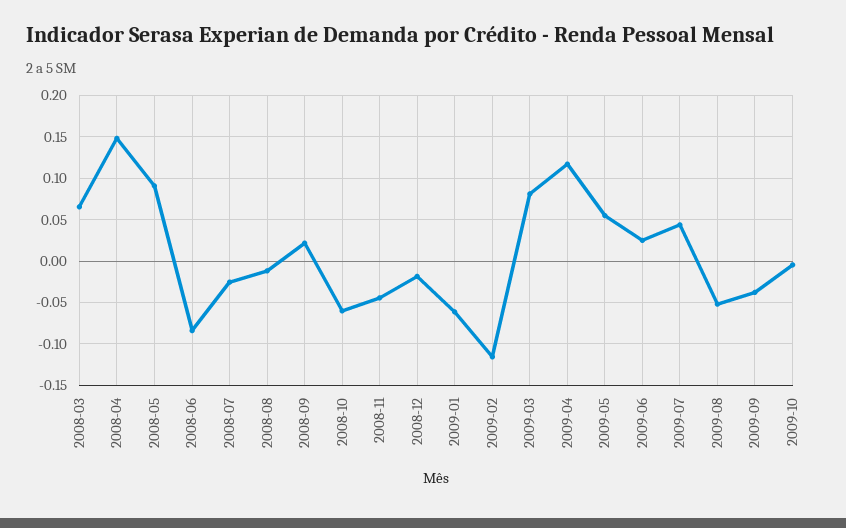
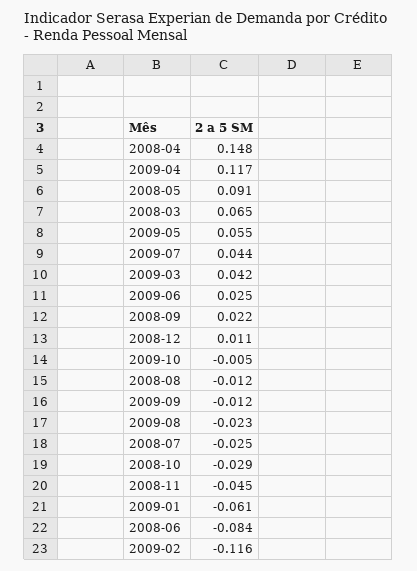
2008-10: -0.06 -> -0.029
2008-12: -0.02 -> 0.011
2009-03: 0.08 -> 0.042
2009-08: -0.05 -> -0.023
2009-09: -0.04 -> -0.012

